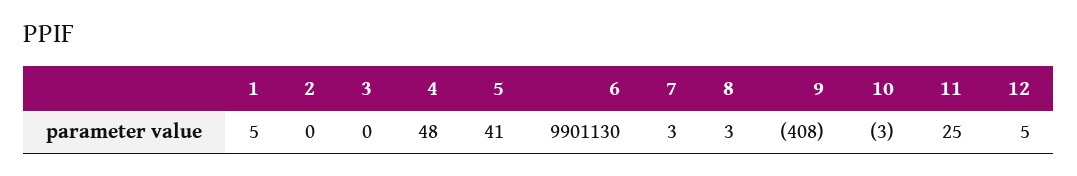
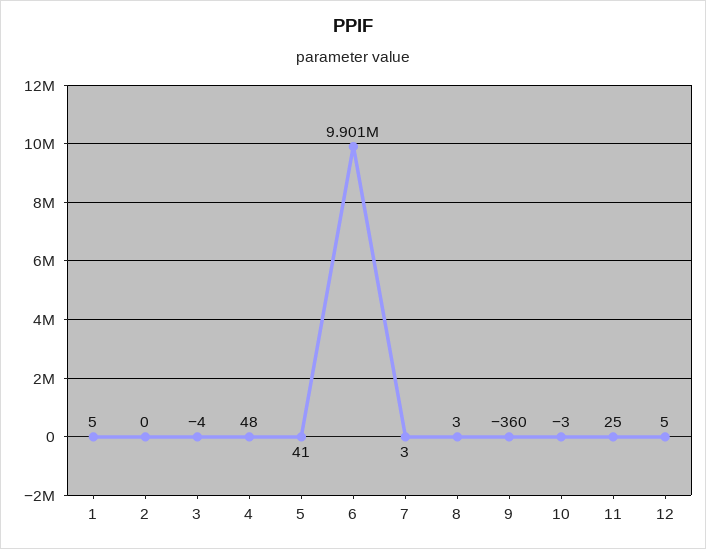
3: 0 -> -4
9: -408 -> -360

